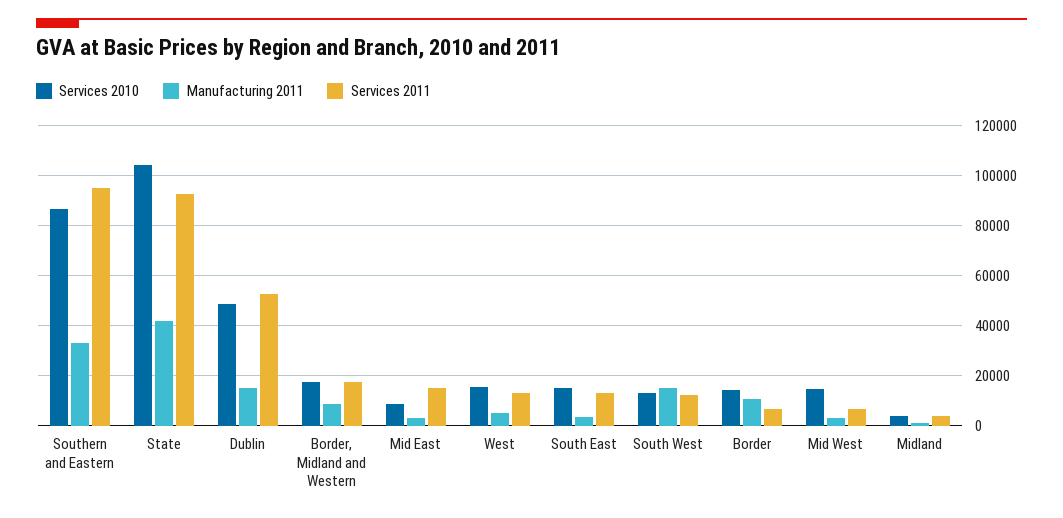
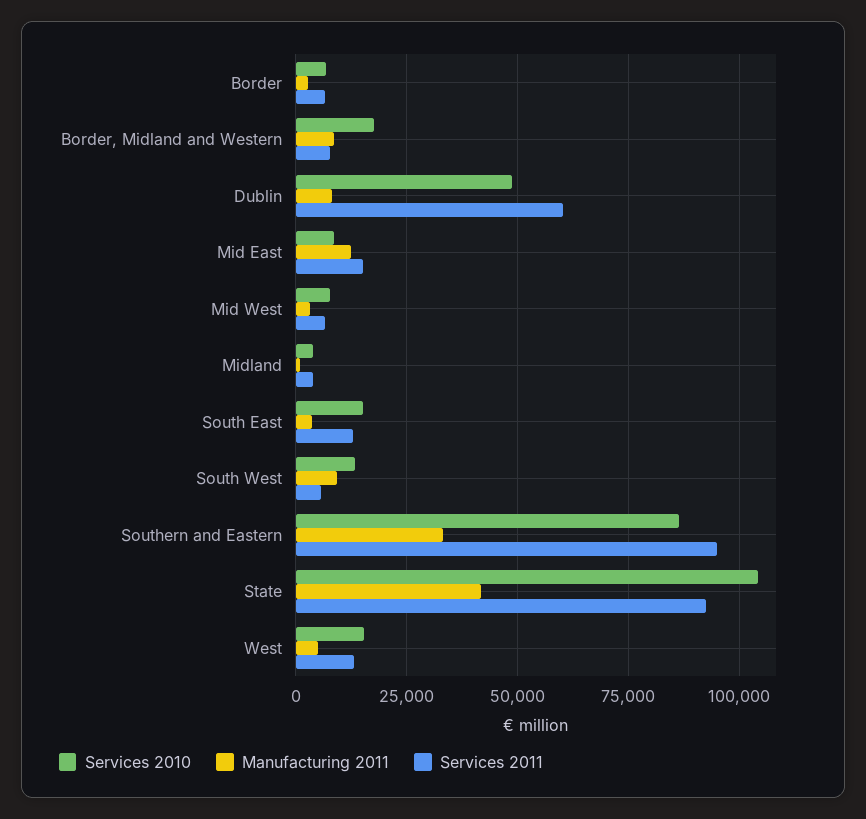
Manufacturing 2011, Dublin: 15000 -> 7500
Services 2011, Dublin: 52500 -> 60000
Services 2011, Border, Midland and Western: 17500 -> 7500
Manufacturing 2011, Mid East: 2500 -> 12500
Manufacturing 2011, South West: 15000 -> 10000
Services 2011, South West: 12500 -> 5000
Services 2010, Border: 15000 -> 7500
Manufacturing 2011, Border: 10000 -> 2500
Services 2010, Mid West: 15000 -> 7500

